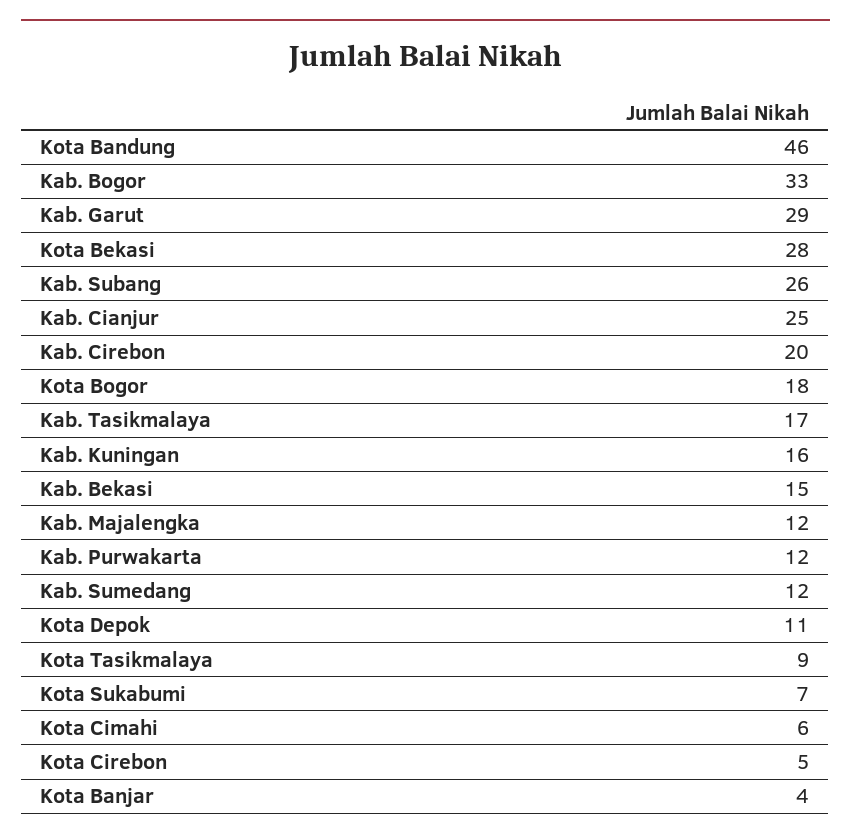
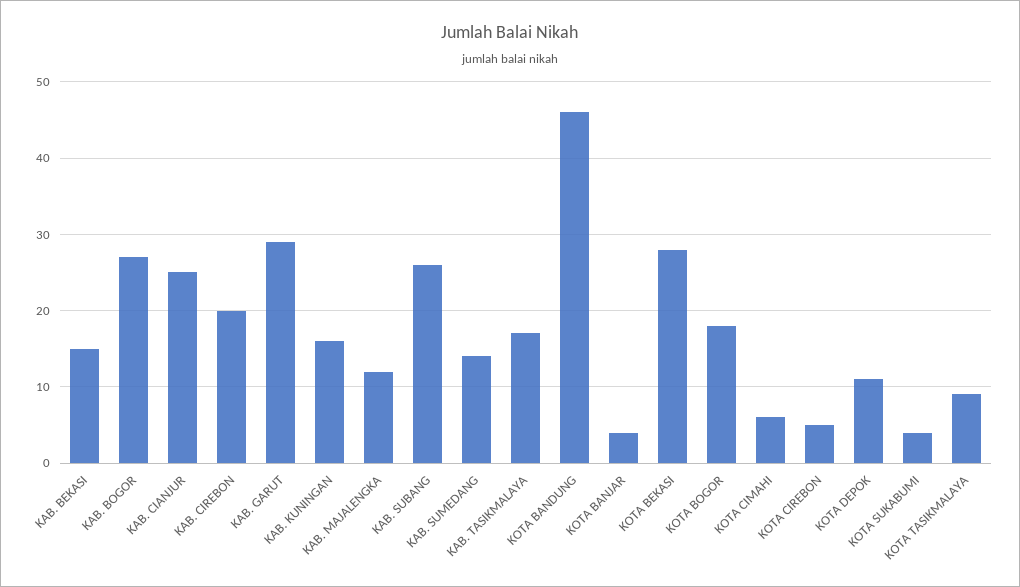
Kab. Bogor: 33 -> 27
Kab. Purwakarta: 12 -> none
Kab. Sumedang: 12 -> 14
Kota Sukabumi: 7 -> 4

